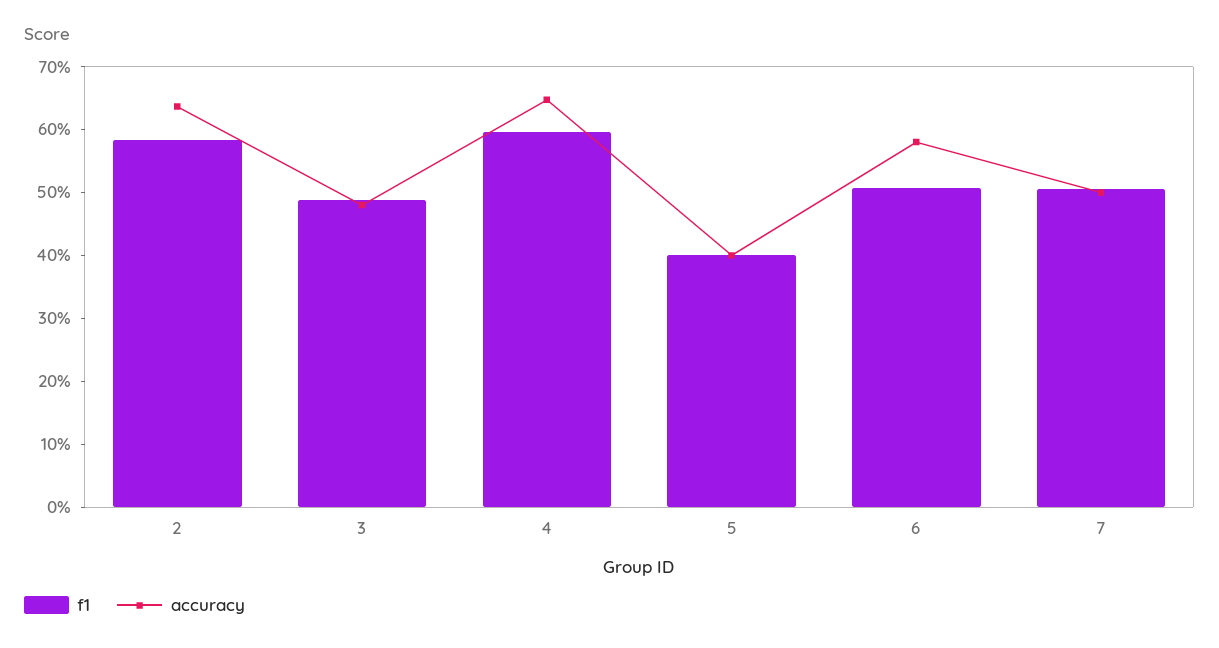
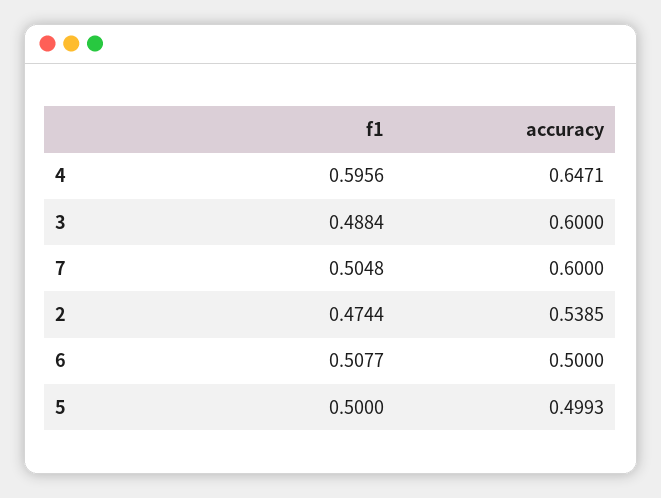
f1, 2: 0.58 -> 0.4744
accuracy, 2: 0.64 -> 0.5385
accuracy, 3: 0.48 -> 0.6
f1, 5: 0.4 -> 0.5
accuracy, 5: 0.4 -> 0.4993
accuracy, 6: 0.58 -> 0.5
accuracy, 7: 0.5 -> 0.6

